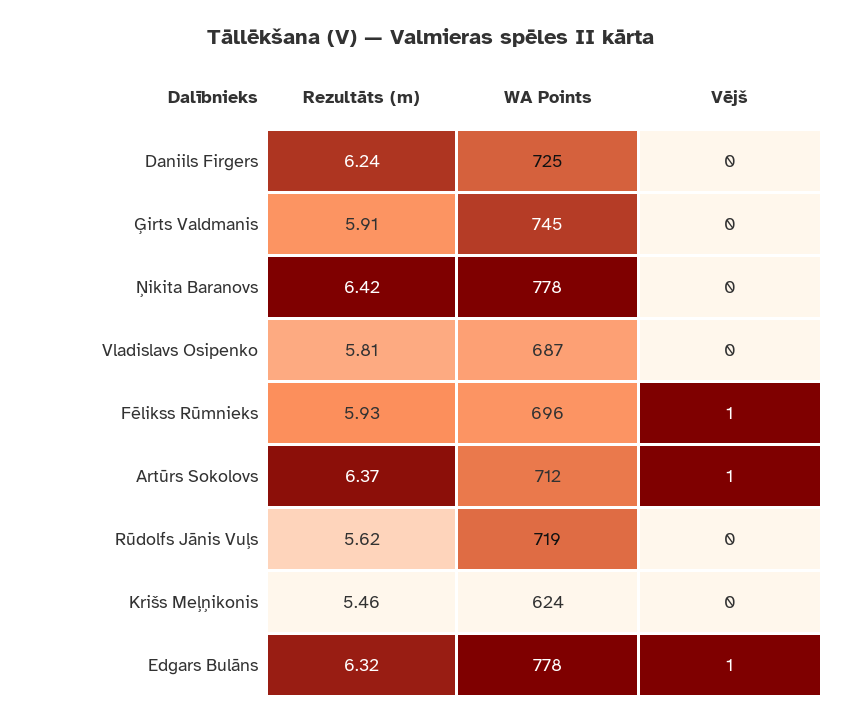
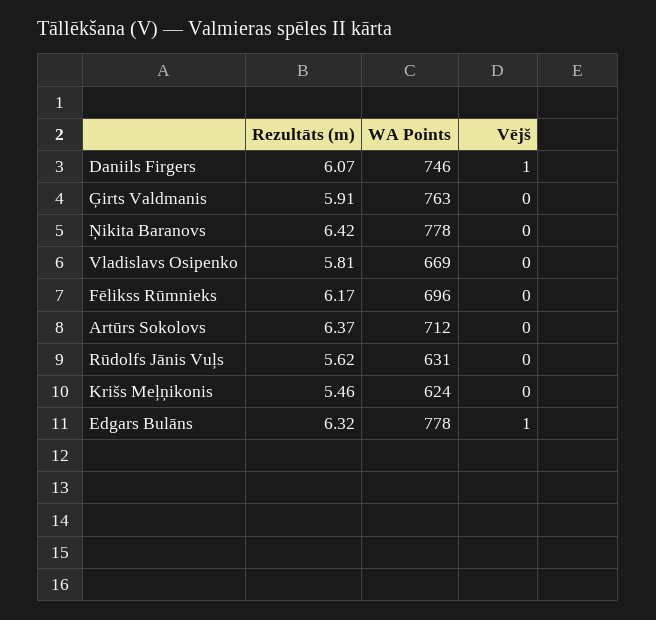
Rezultāts (m), Daniils Firgers: 6.24 -> 6.07
WA Points, Daniils Firgers: 725 -> 746
Vējš, Daniils Firgers: 0 -> 1
WA Points, Ģirts Valdmanis: 745 -> 763
WA Points, Vladislavs Osipenko: 687 -> 669
Rezultāts (m), Fēlikss Rūmnieks: 5.93 -> 6.17
Vējš, Fēlikss Rūmnieks: 1 -> 0
Vējš, Artūrs Sokolovs: 1 -> 0
WA Points, Rūdolfs Jānis Vuļs: 719 -> 631

